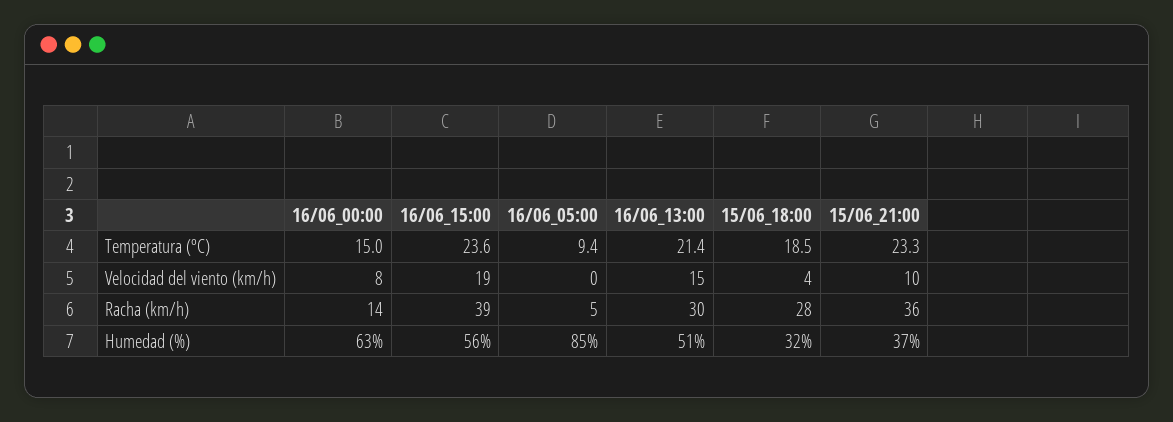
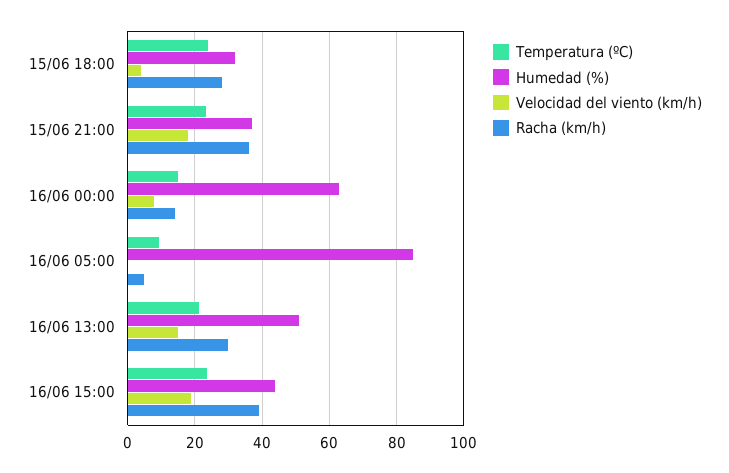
Temperatura (ºC), 15/06_18:00: 18.5 -> 24
Velocidad del viento (km/h), 15/06_21:00: 10 -> 18
Humedad (%), 16/06_15:00: 56 -> 44

